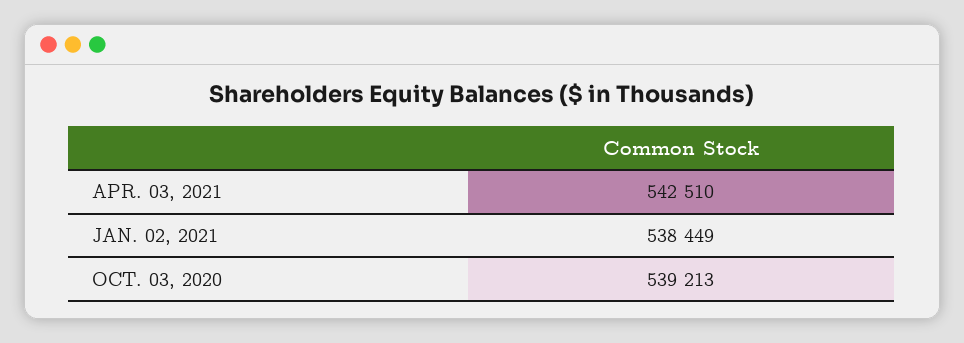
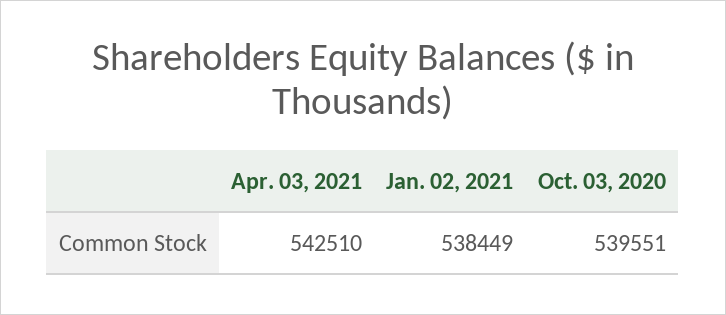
OCT. 03, 2020: 539213 -> 539551

